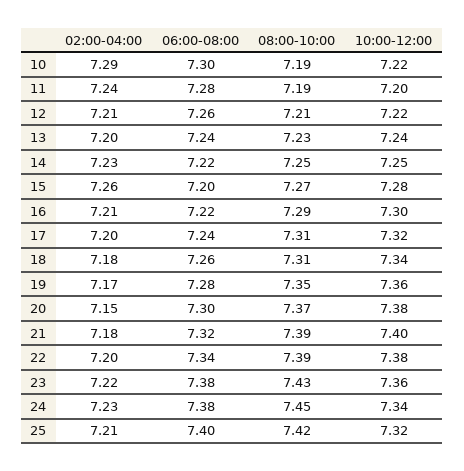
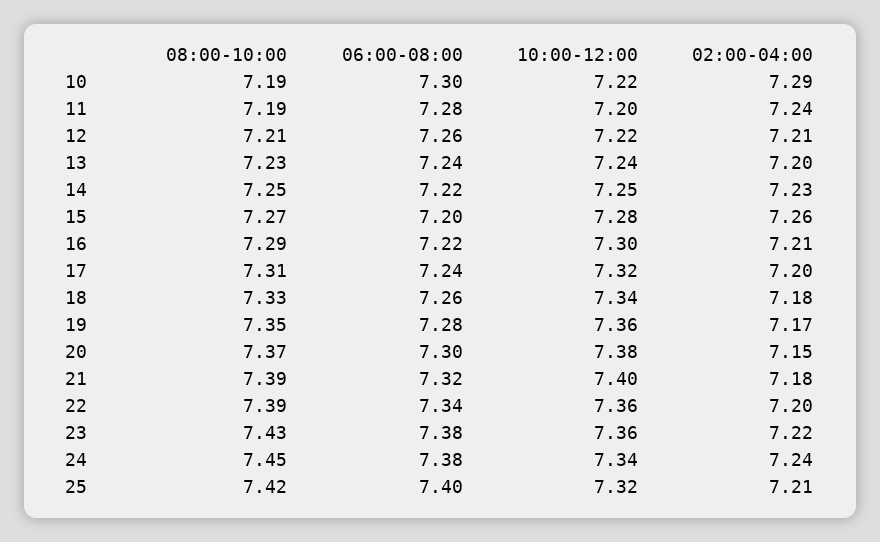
08:00-10:00, 18: 7.31 -> 7.33
10:00-12:00, 22: 7.38 -> 7.36
02:00-04:00, 24: 7.23 -> 7.24

